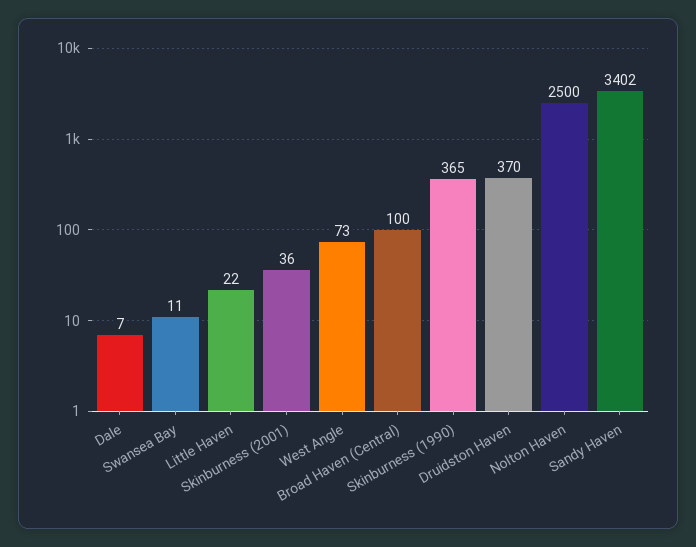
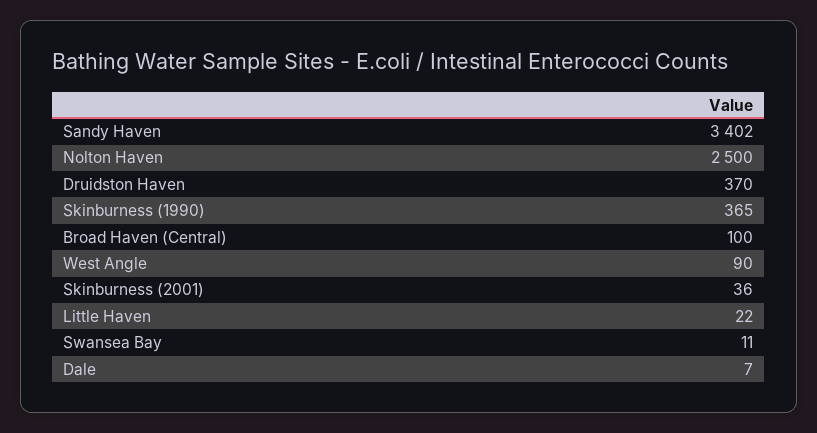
West Angle: 73 -> 90

